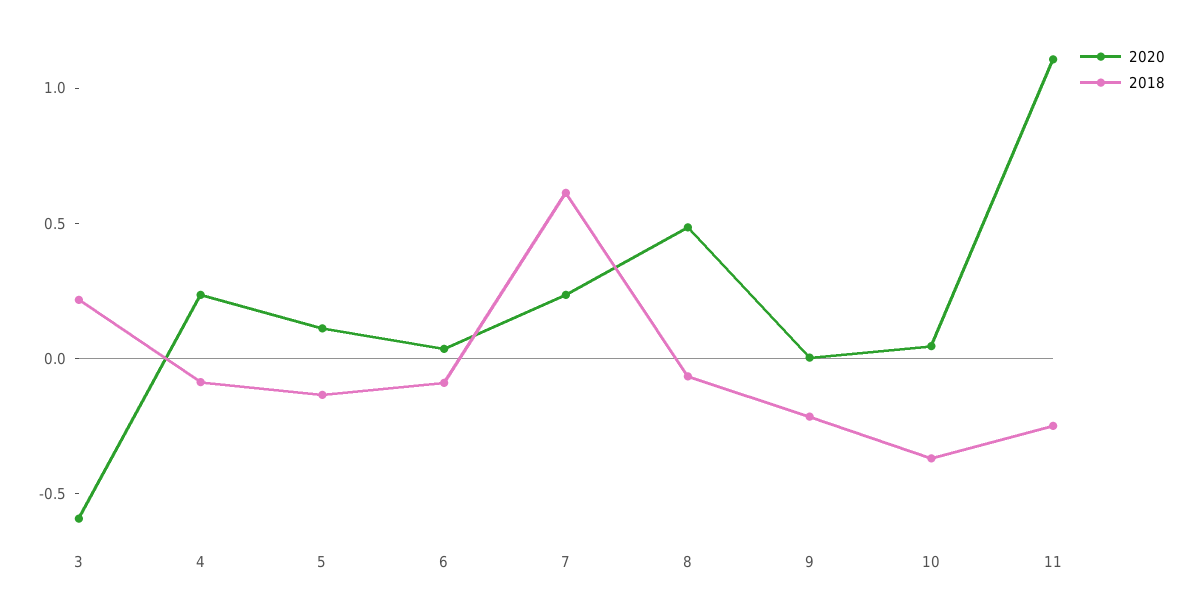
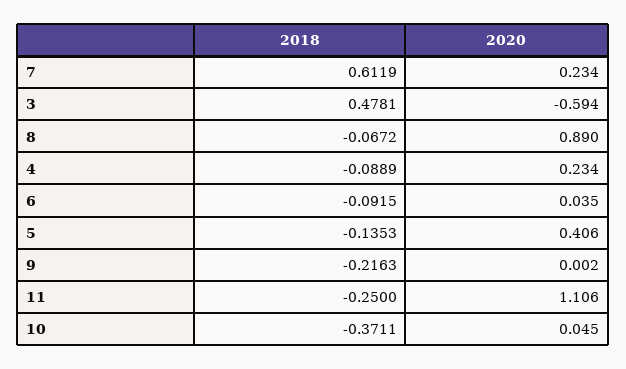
2018, 3: 0.2 -> 0.4781
2020, 5: 0.1 -> 0.406
2020, 8: 0.5 -> 0.89

